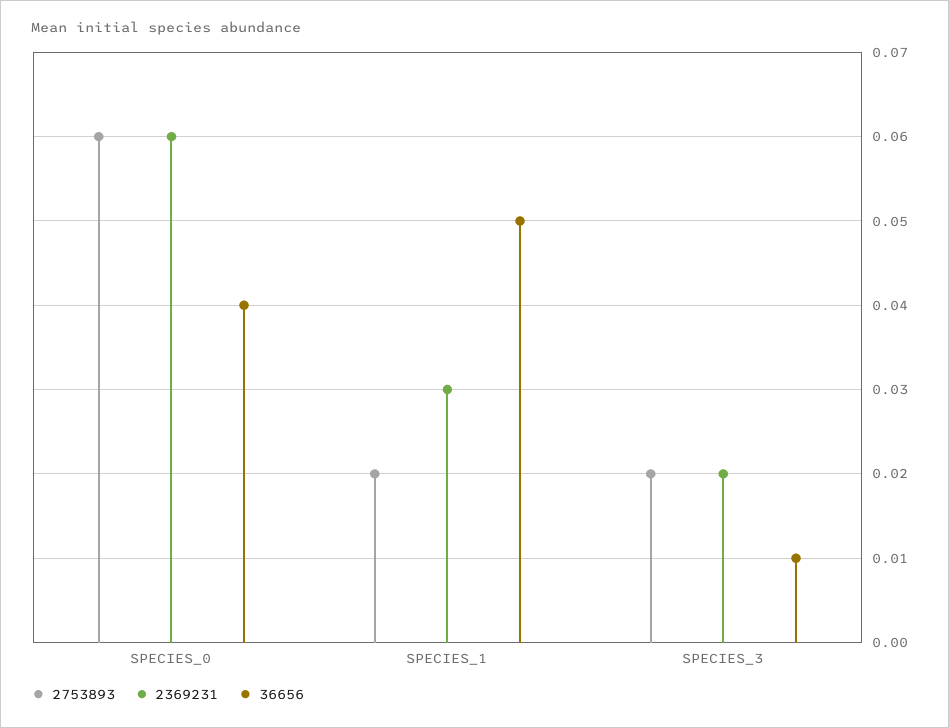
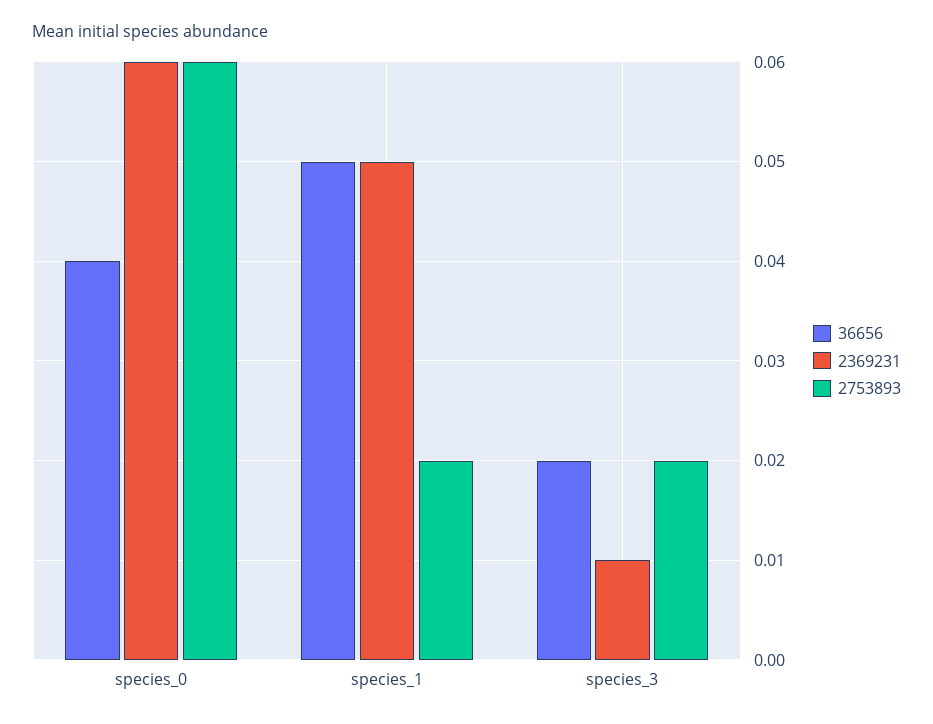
2369231, SPECIES_1: 0.03 -> 0.05
2369231, SPECIES_3: 0.02 -> 0.01
36656, SPECIES_3: 0.01 -> 0.02

